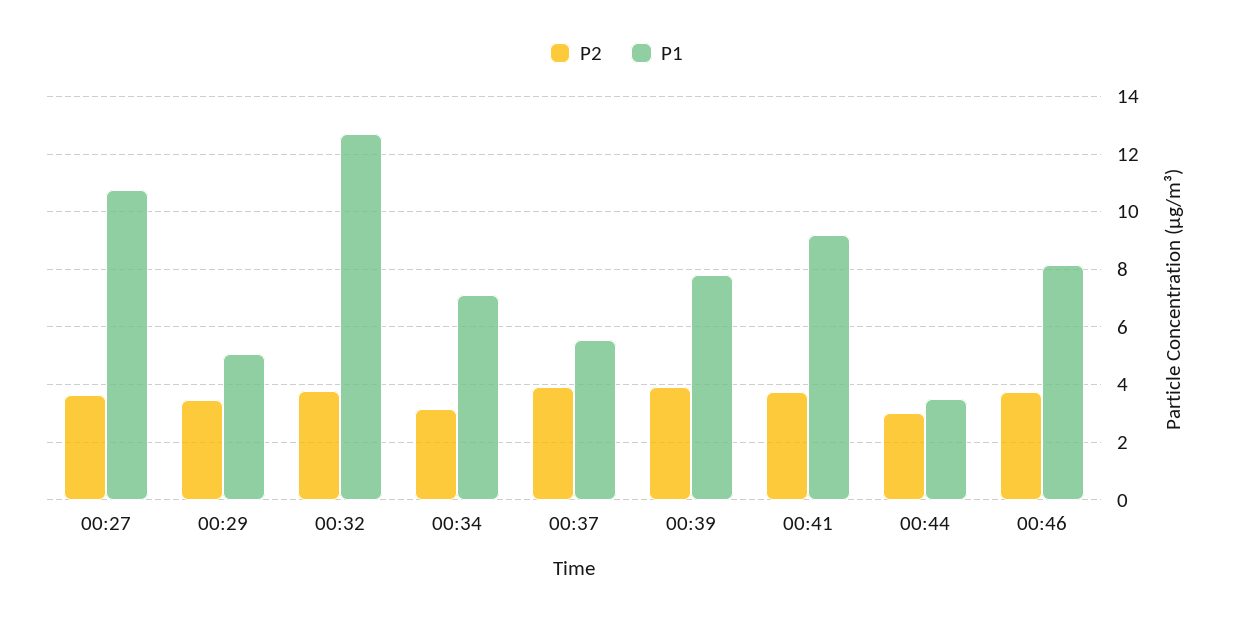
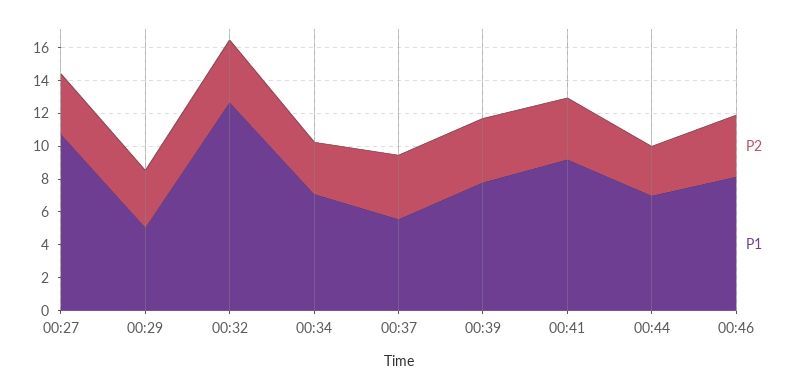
P1, 00:44: 3.5 -> 7

